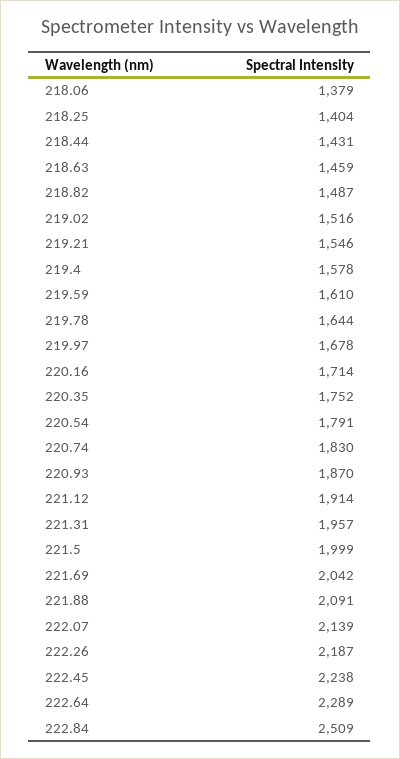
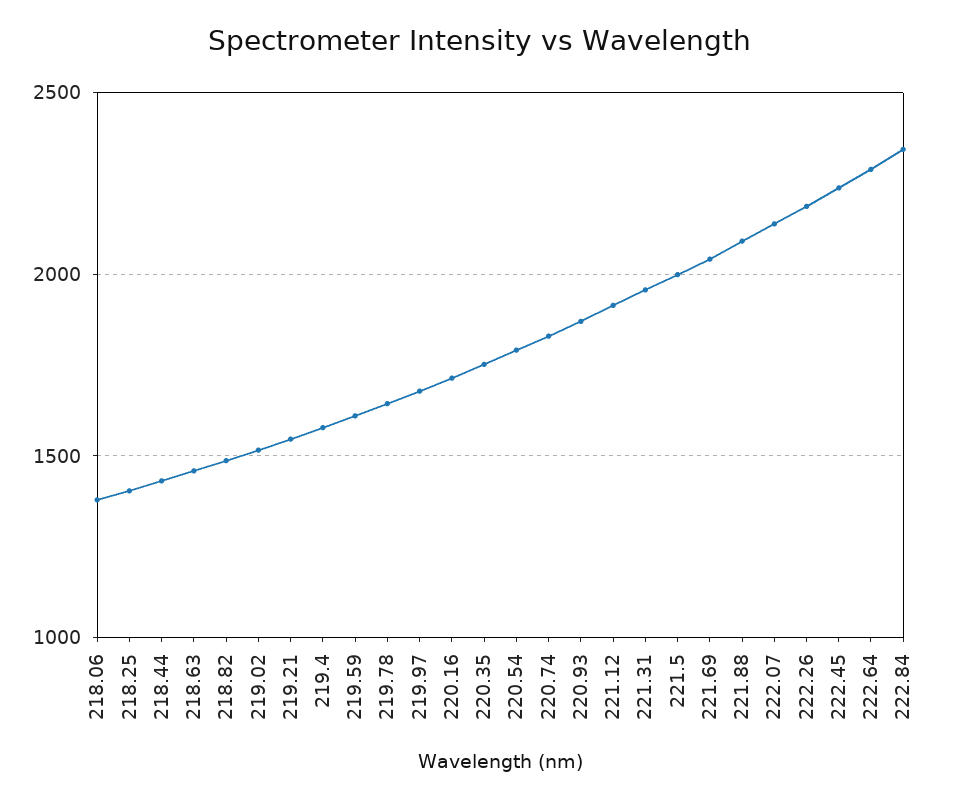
222.84: 2509 -> 2350

